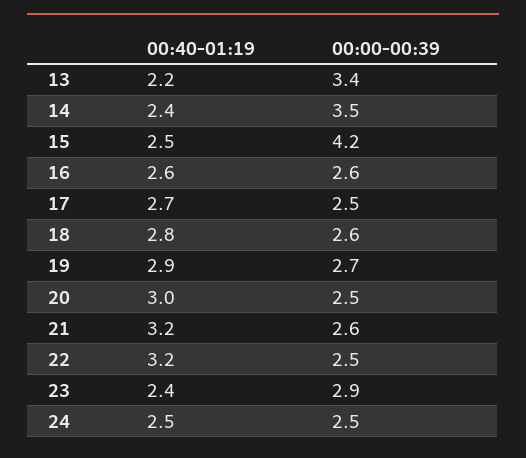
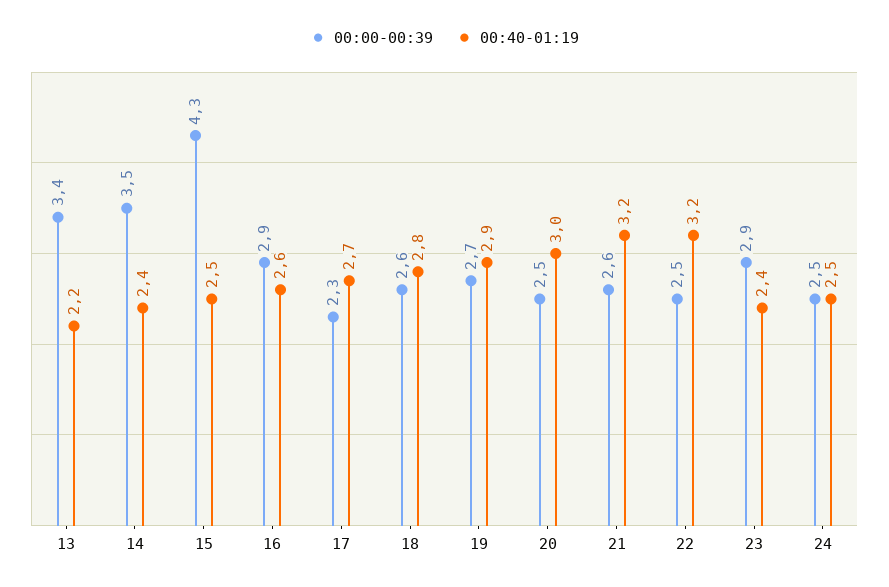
00:00-00:39, 15: 4.2 -> 4.3
00:00-00:39, 16: 2.6 -> 2.9
00:00-00:39, 17: 2.5 -> 2.3

